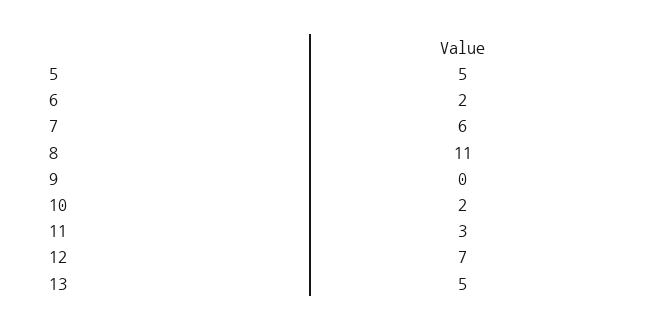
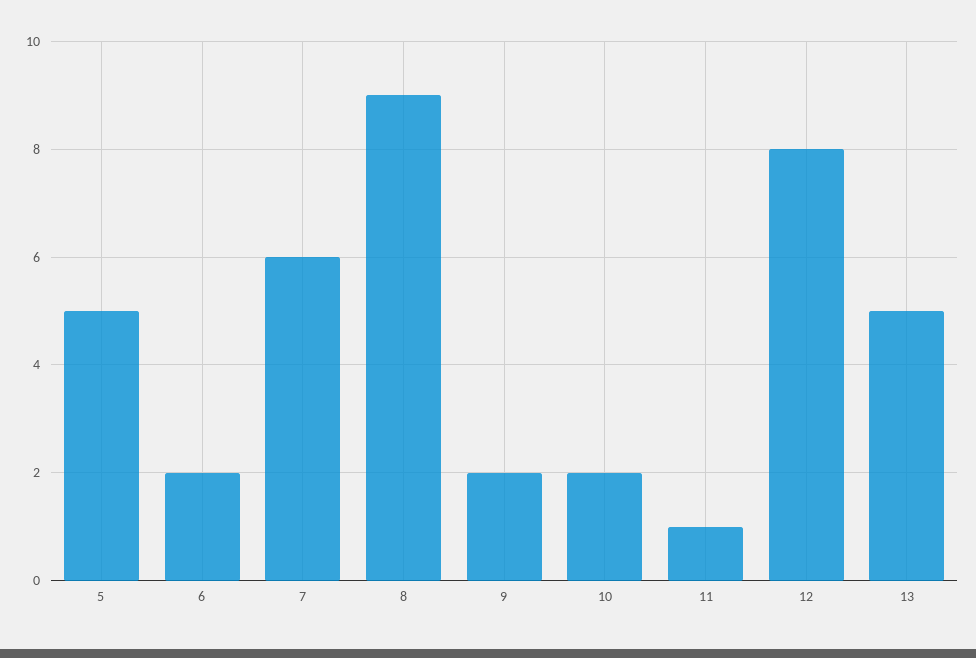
8: 11 -> 9
9: 0 -> 2
11: 3 -> 1
12: 7 -> 8

